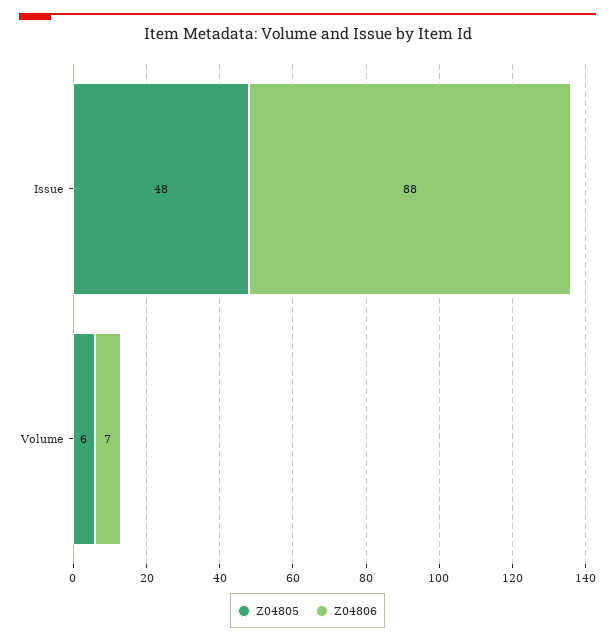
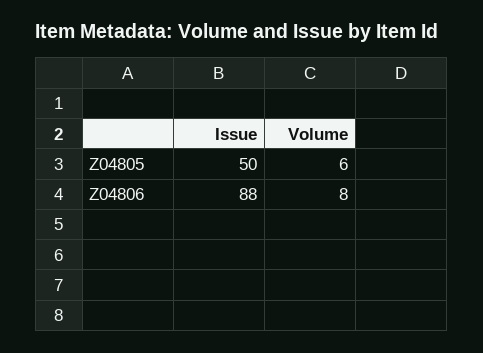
Z04805, Issue: 48 -> 50
Z04806, Volume: 7 -> 8

